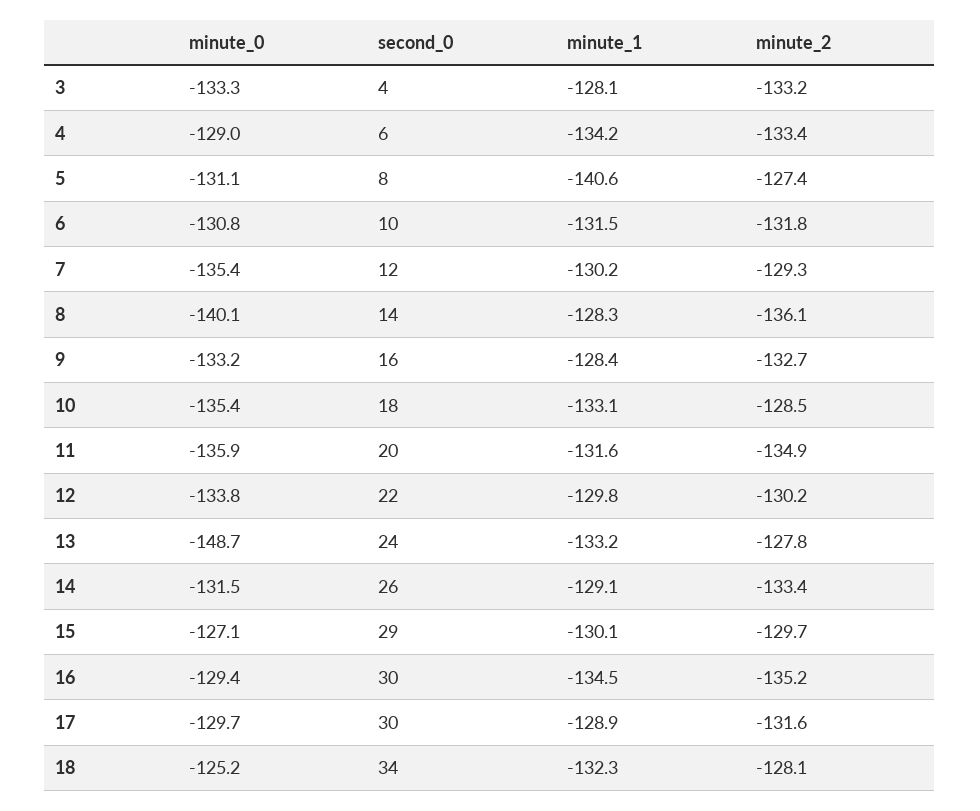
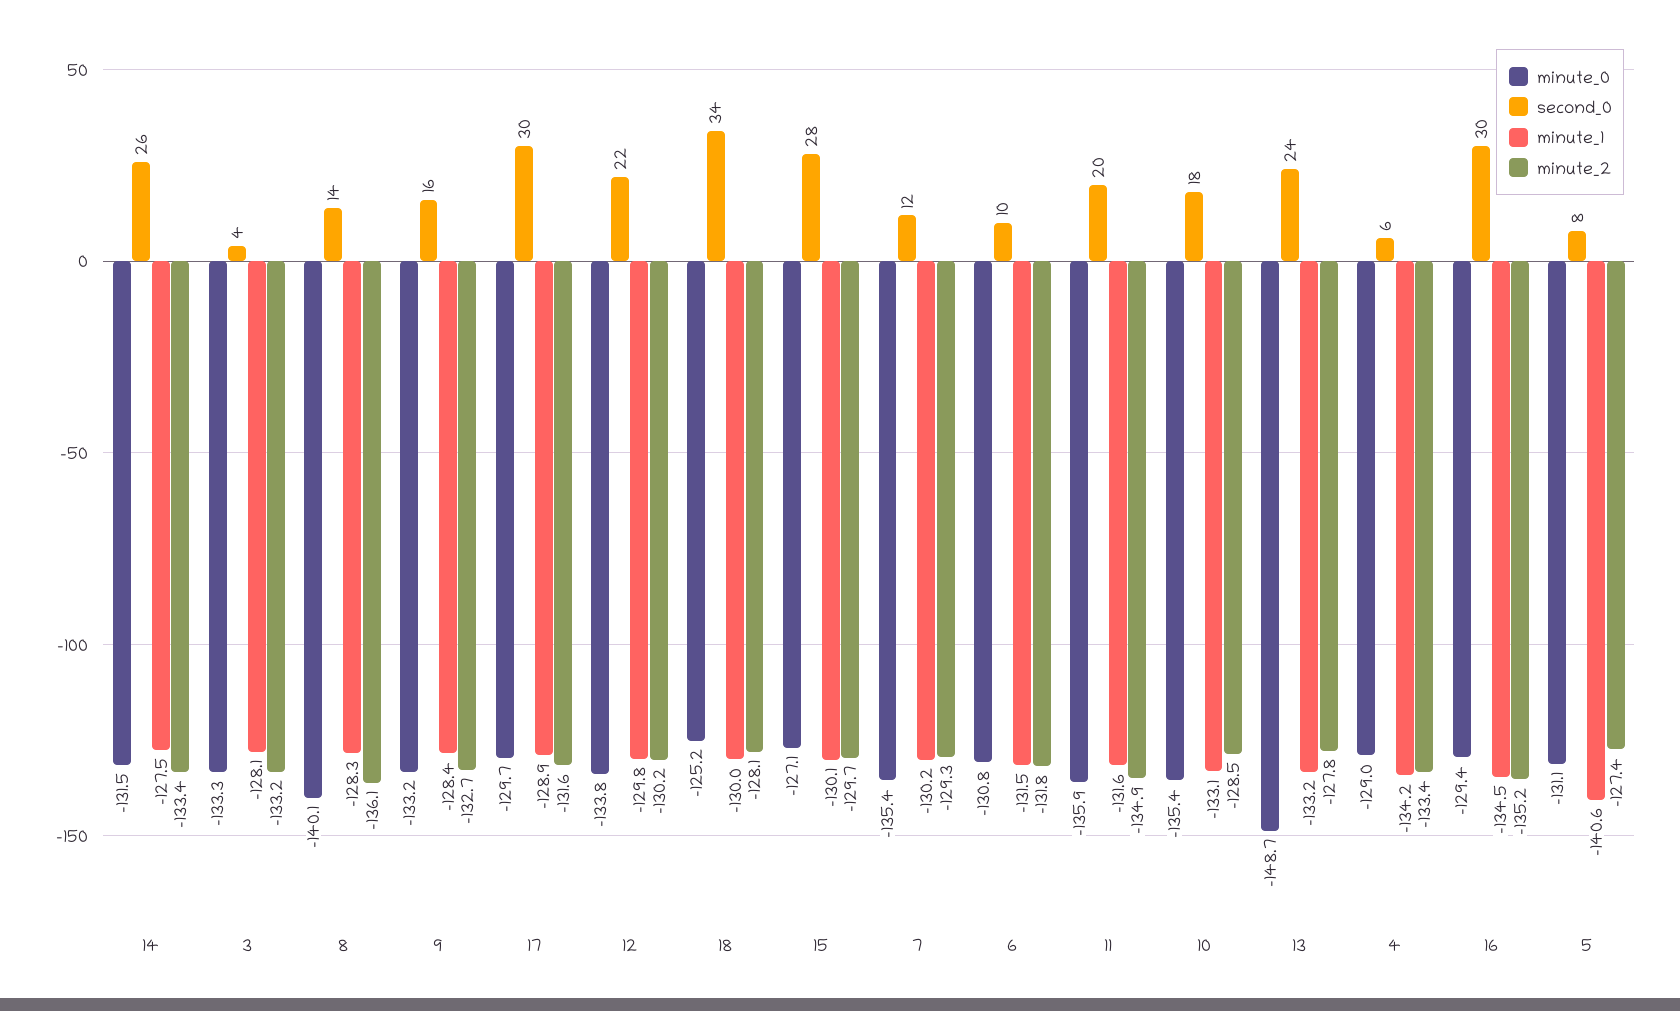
minute_1, 14: -129.1 -> -127.5
second_0, 15: 29 -> 28
minute_1, 18: -132.3 -> -130

